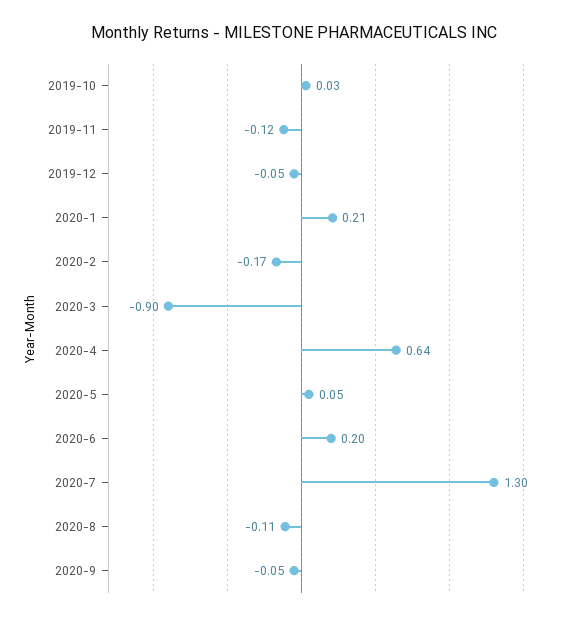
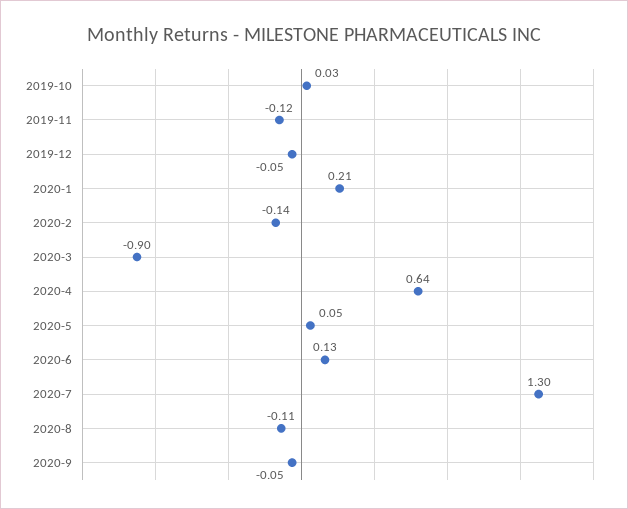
2020-2: -0.17 -> -0.14
2020-6: 0.2 -> 0.13

